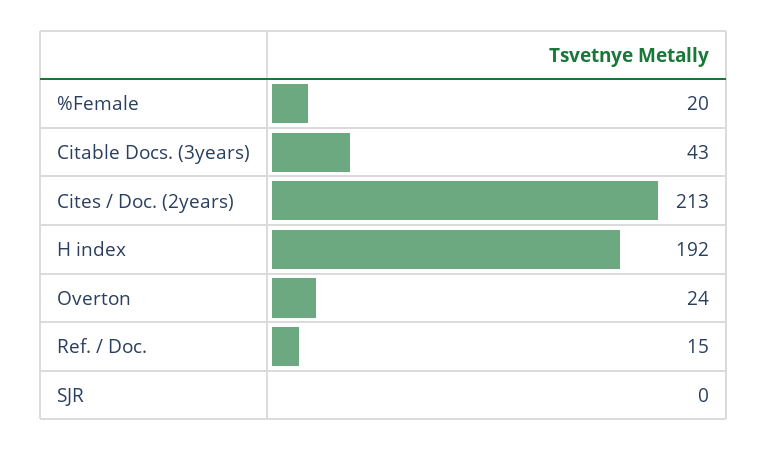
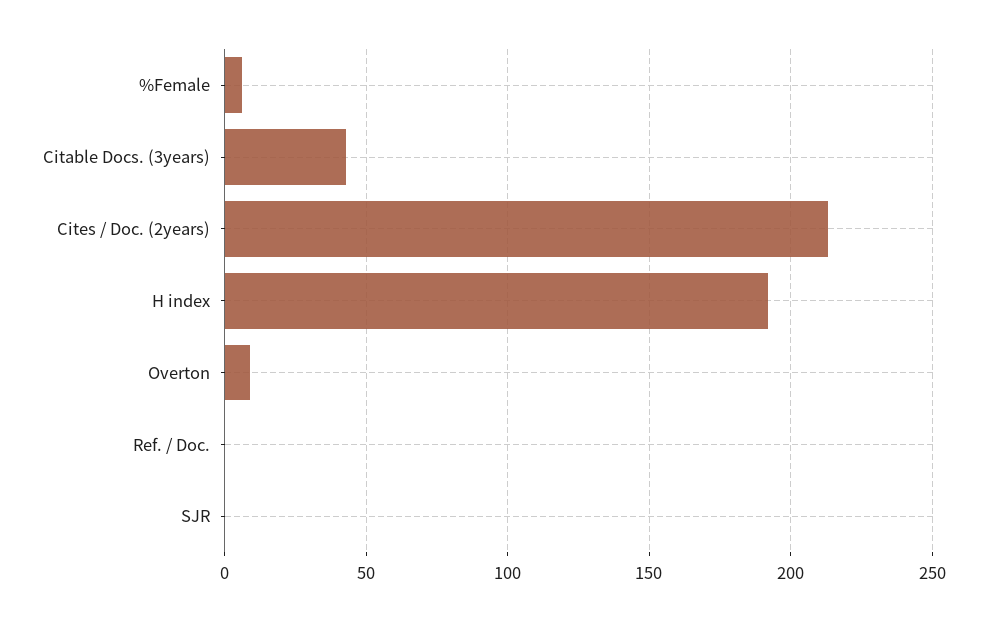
%Female: 20 -> 5
Overton: 24 -> 10
Ref. / Doc.: 15 -> 0

